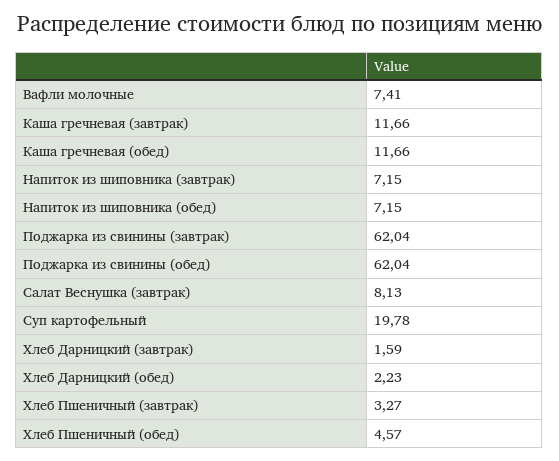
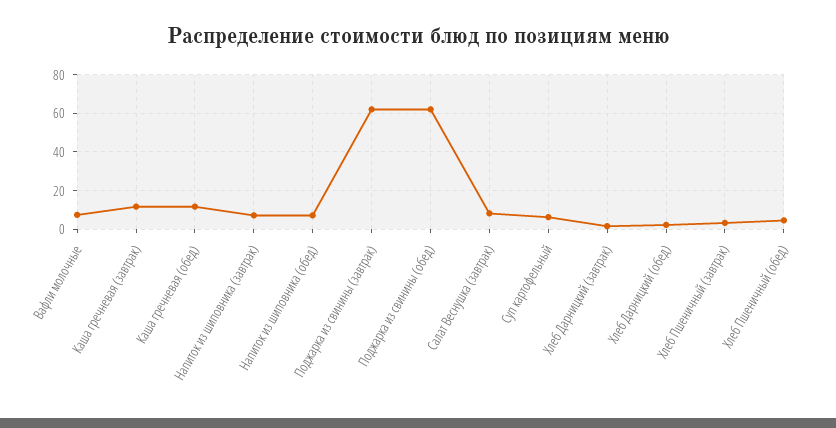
Суп картофельный: 19.78 -> 5

